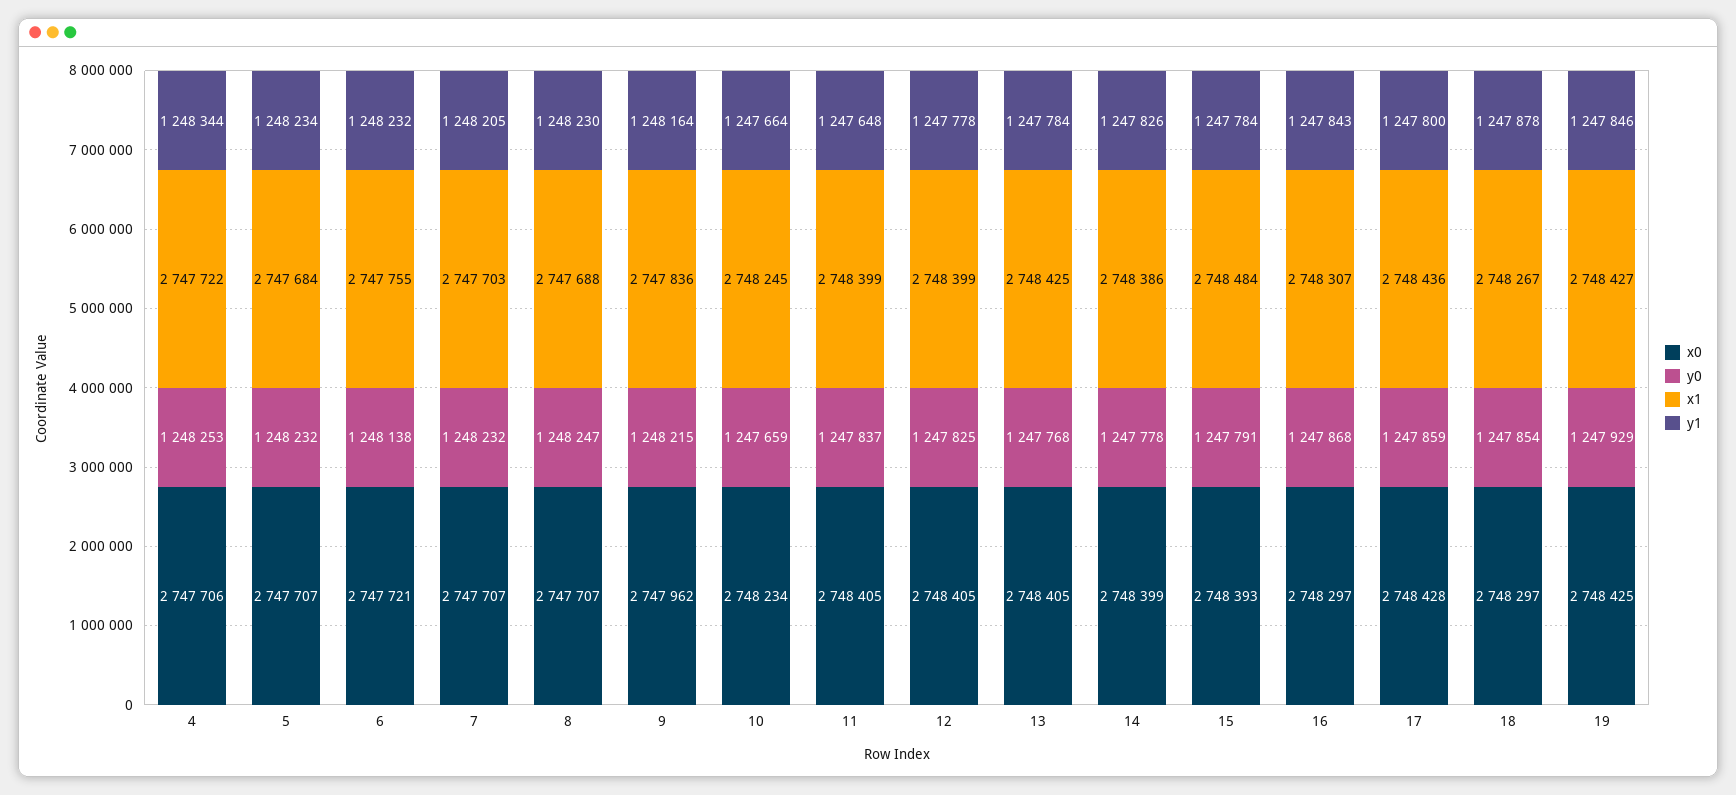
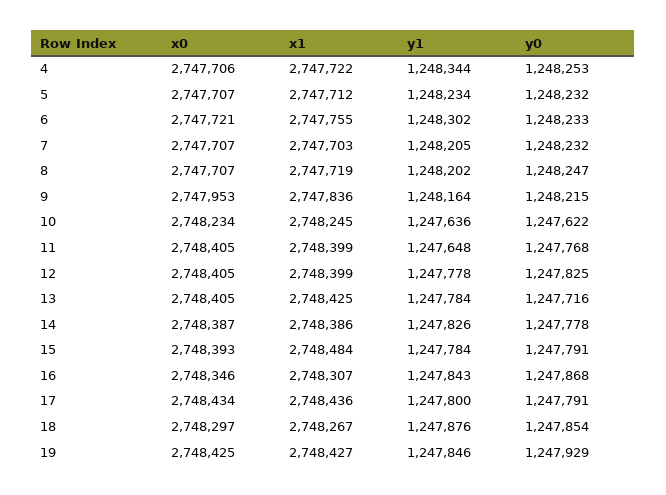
x1, 5: 2747684 -> 2747712
y0, 6: 1248138 -> 1248233
y1, 6: 1248232 -> 1248302
x1, 8: 2747688 -> 2747719
y1, 8: 1248230 -> 1248202
x0, 9: 2747962 -> 2747953
y0, 10: 1247659 -> 1247622
y1, 10: 1247664 -> 1247636
y0, 11: 1247837 -> 1247768
y0, 13: 1247768 -> 1247716
x0, 14: 2748399 -> 2748387
x0, 16: 2748297 -> 2748346
x0, 17: 2748428 -> 2748434
y0, 17: 1247859 -> 1247791
y1, 18: 1247878 -> 1247876

